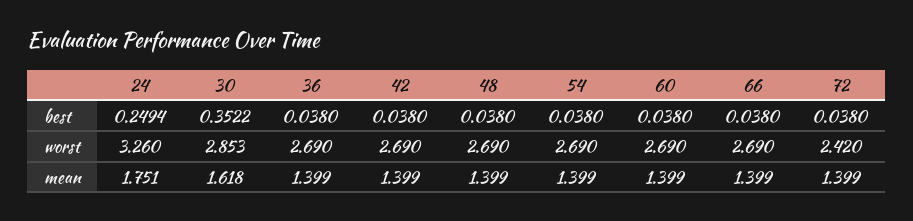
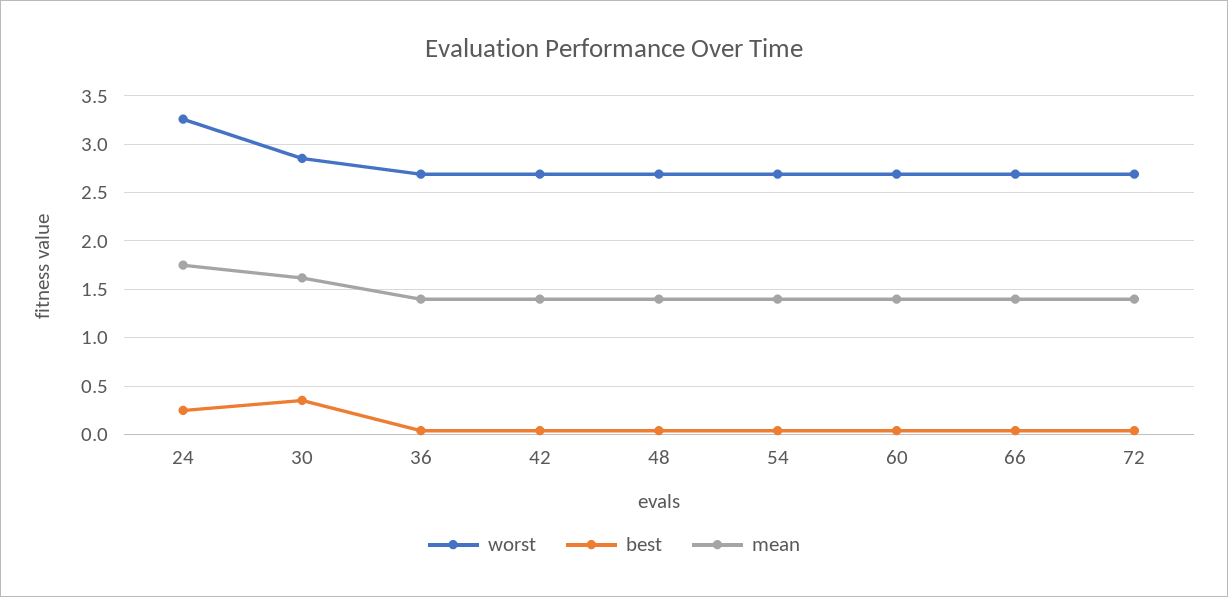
worst, 72: 2.42 -> 2.7

